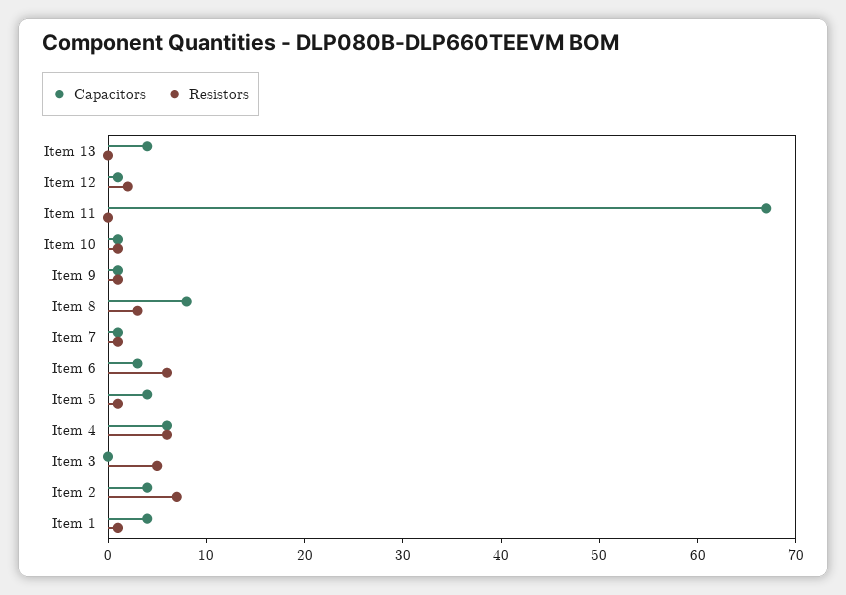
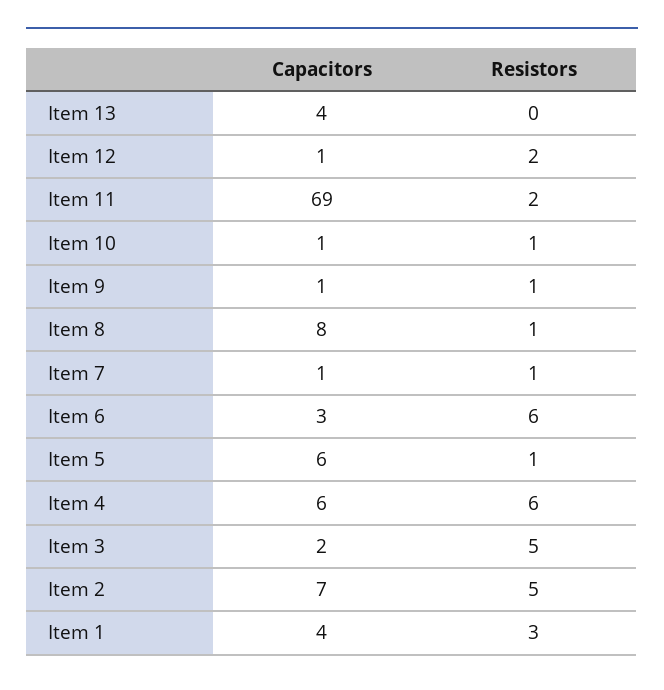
Capacitors, Item 11: 67 -> 69
Resistors, Item 11: 0 -> 2
Resistors, Item 8: 3 -> 1
Capacitors, Item 5: 4 -> 6
Capacitors, Item 3: 0 -> 2
Capacitors, Item 2: 4 -> 7
Resistors, Item 2: 7 -> 5
Resistors, Item 1: 1 -> 3

